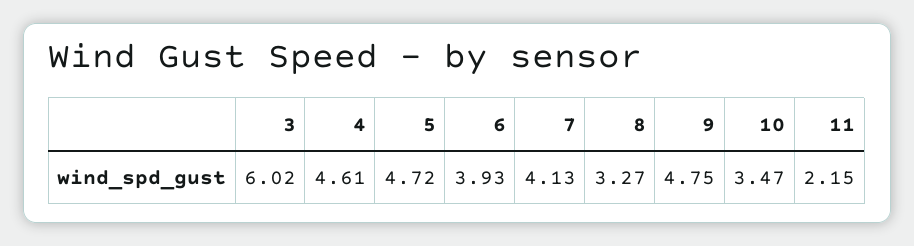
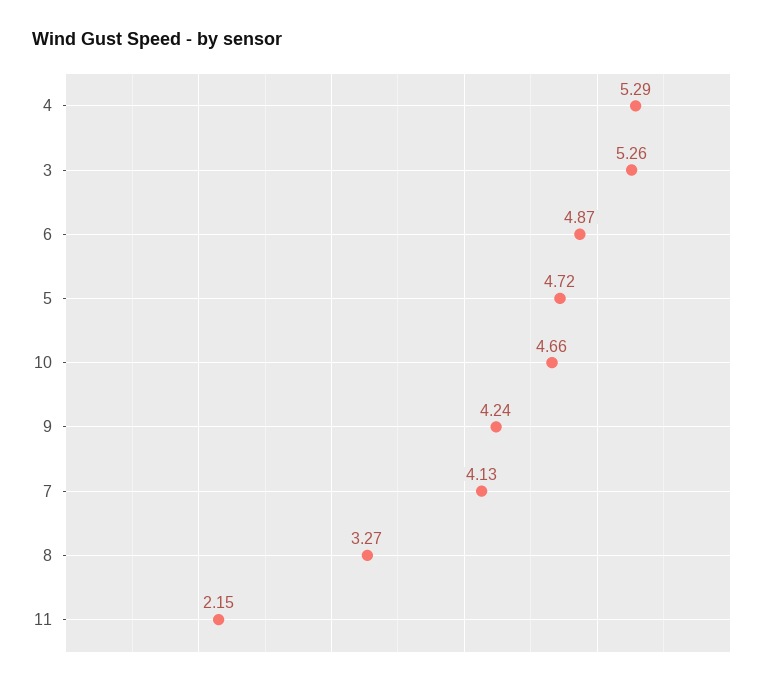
3: 6.02 -> 5.26
4: 4.61 -> 5.29
6: 3.93 -> 4.87
9: 4.75 -> 4.24
10: 3.47 -> 4.66

